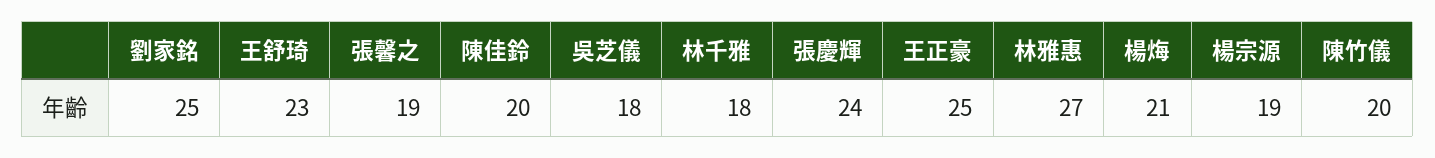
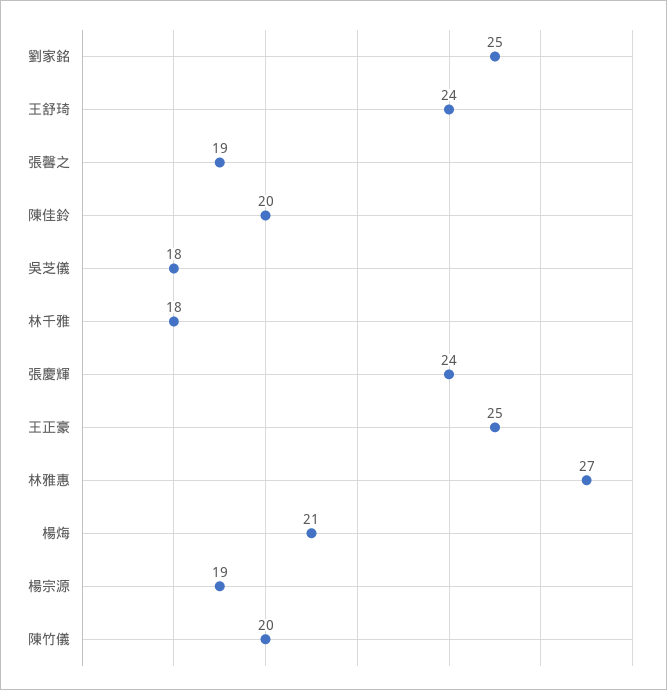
王舒琦: 23 -> 24

